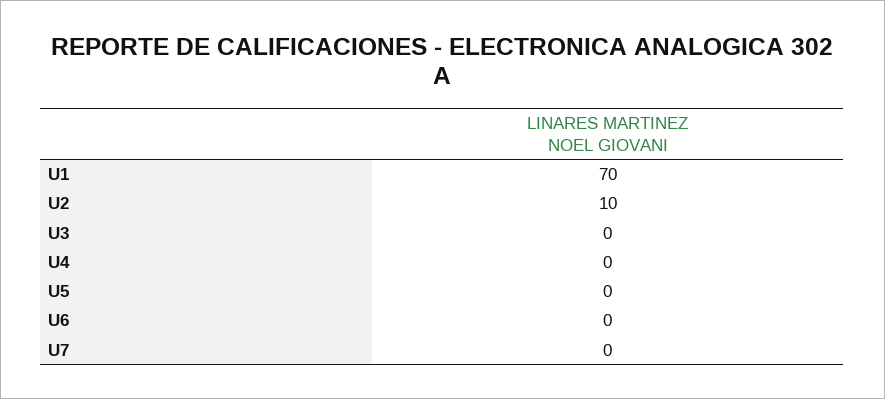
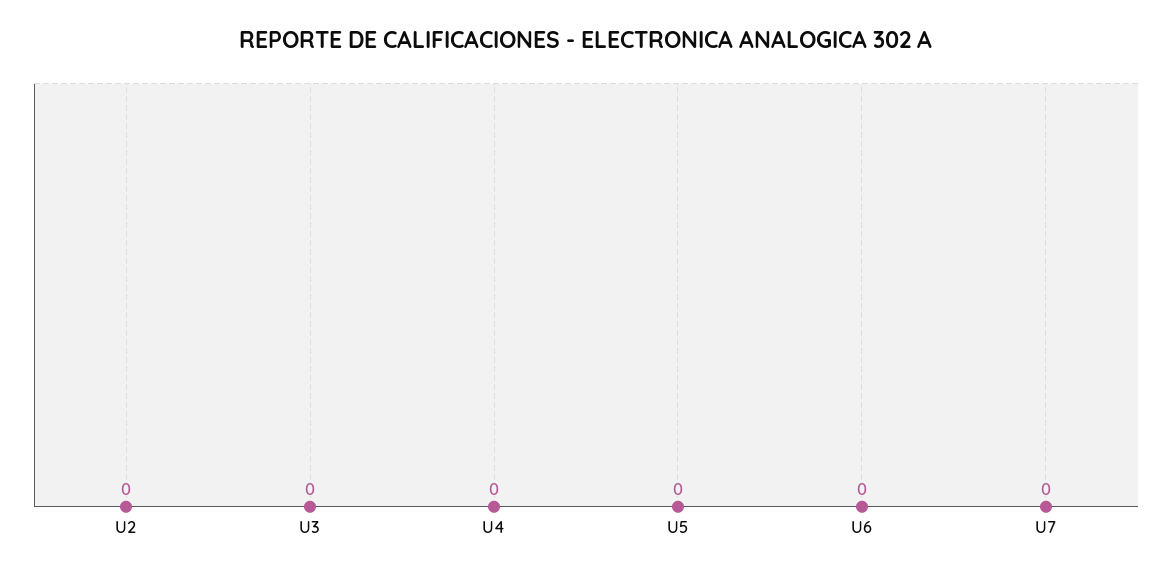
U1: 70 -> none
U2: 10 -> 0

